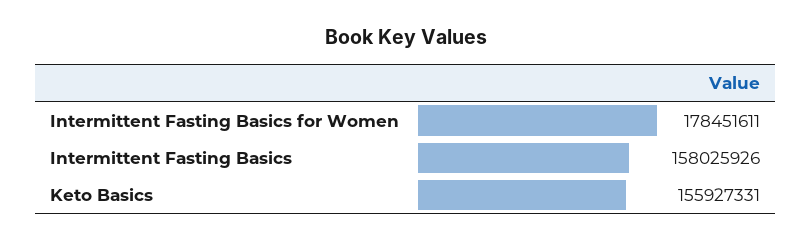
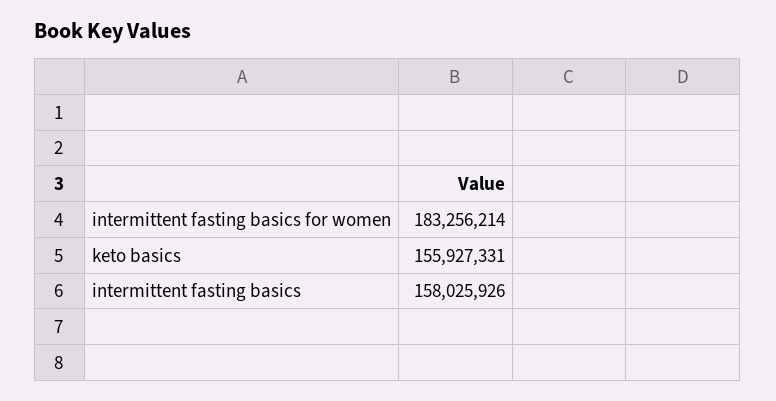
Intermittent Fasting Basics for Women: 178451611 -> 183256214

